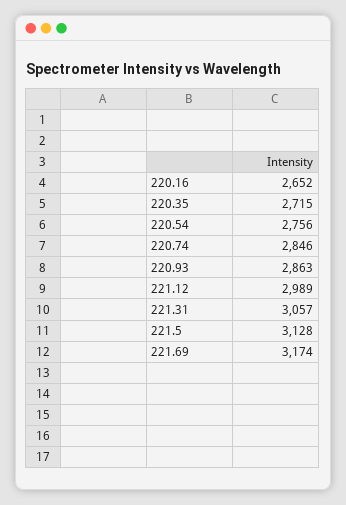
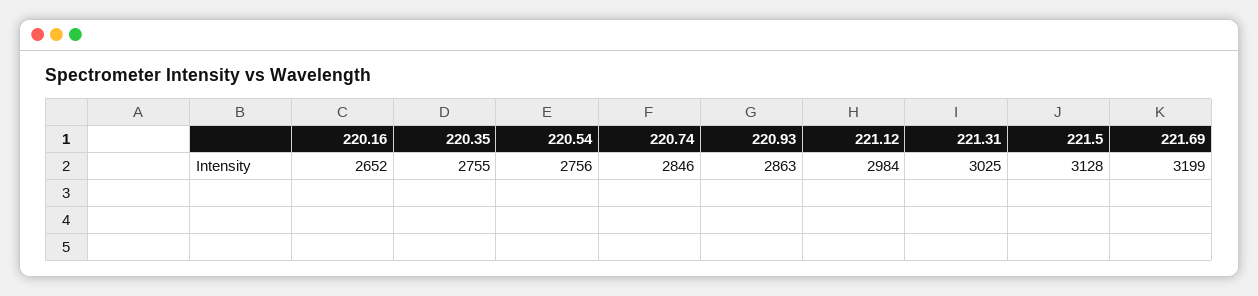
220.35: 2715 -> 2755
221.12: 2989 -> 2984
221.31: 3057 -> 3025
221.69: 3174 -> 3199

